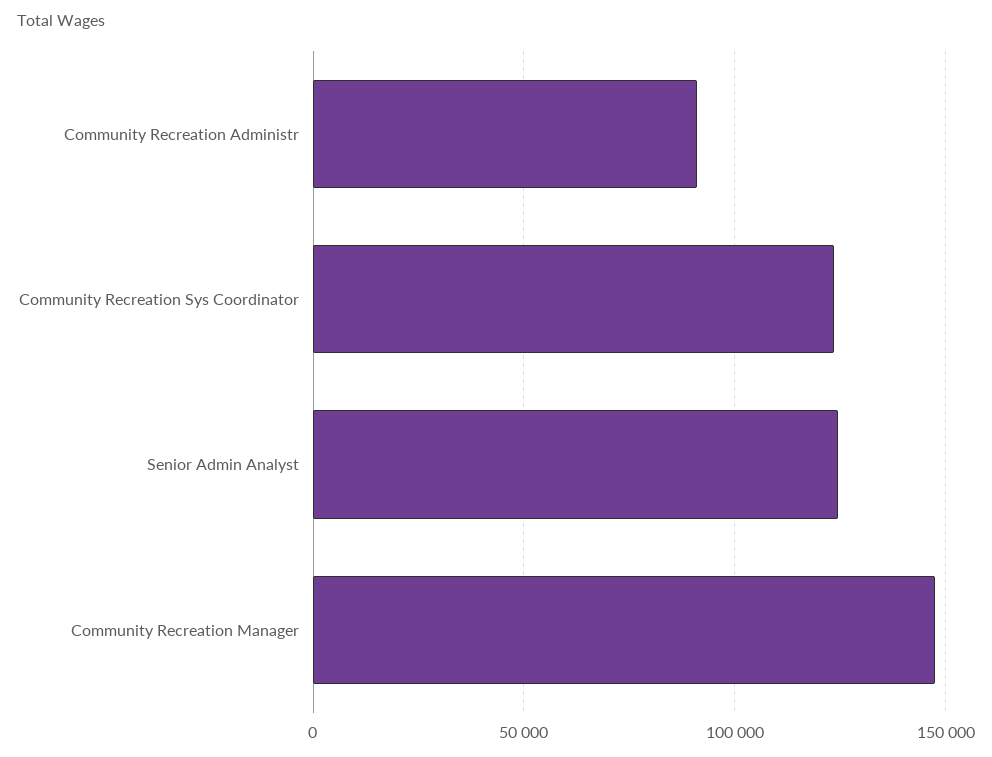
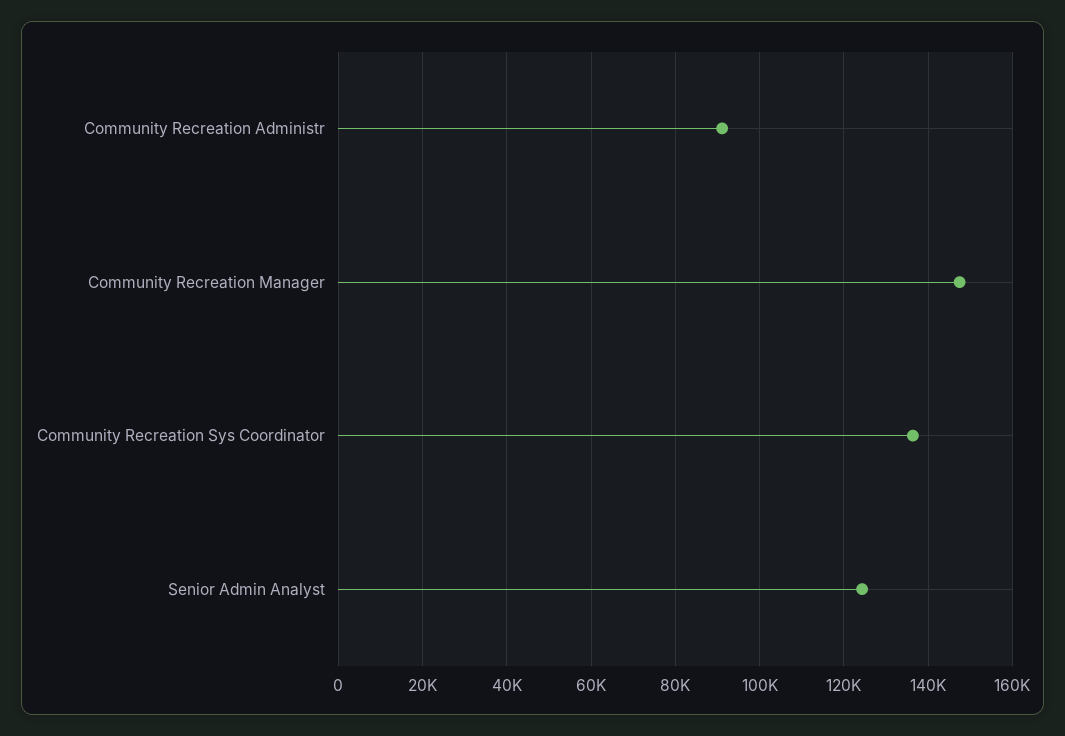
Community Recreation Sys Coordinator: 125000 -> 136000

